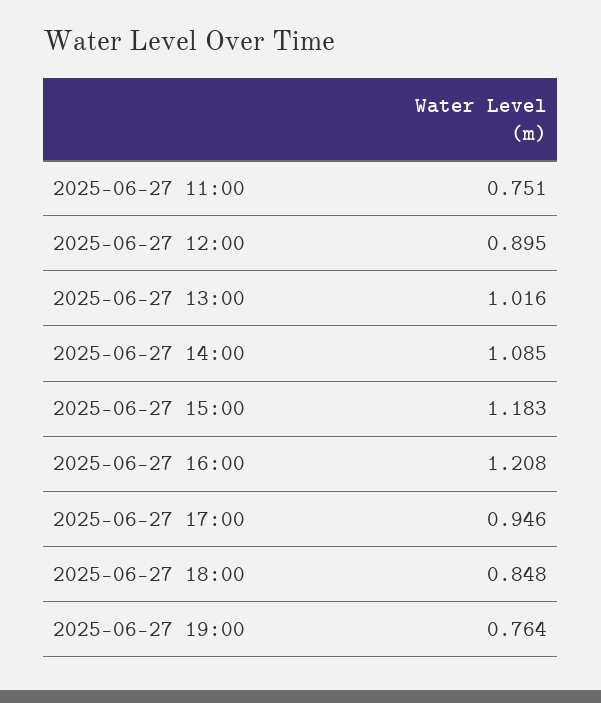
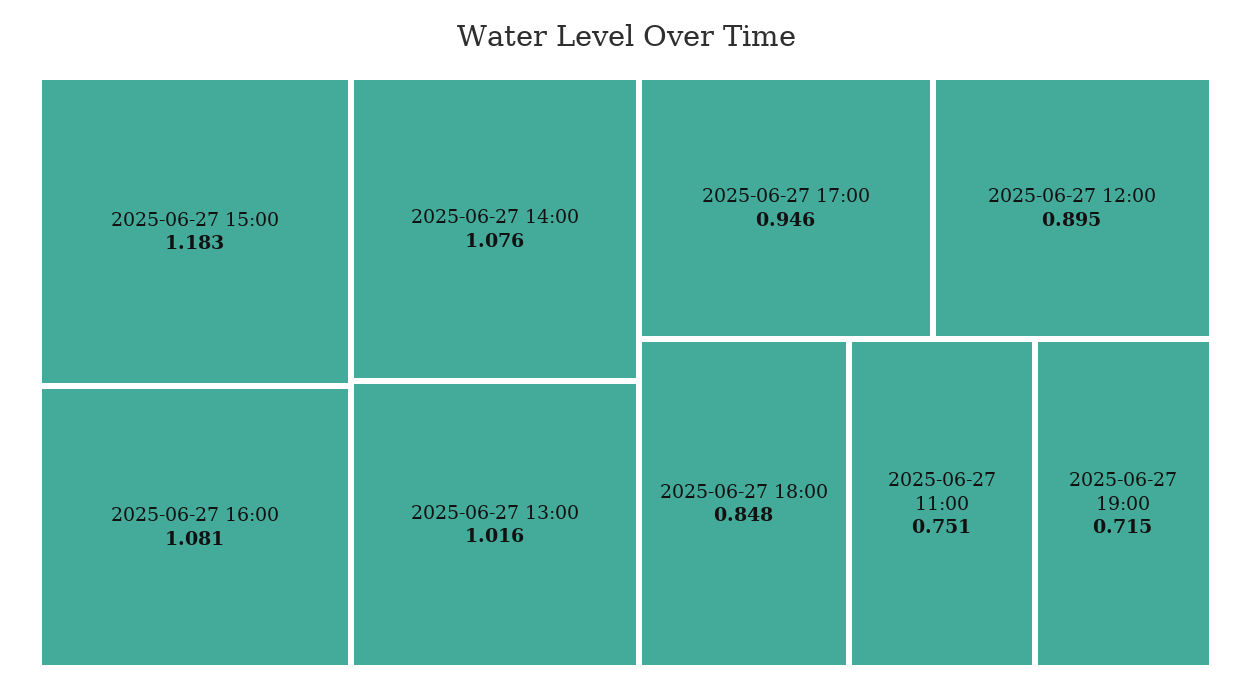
2025-06-27 14:00: 1.085 -> 1.076
2025-06-27 16:00: 1.208 -> 1.081
2025-06-27 19:00: 0.764 -> 0.715

